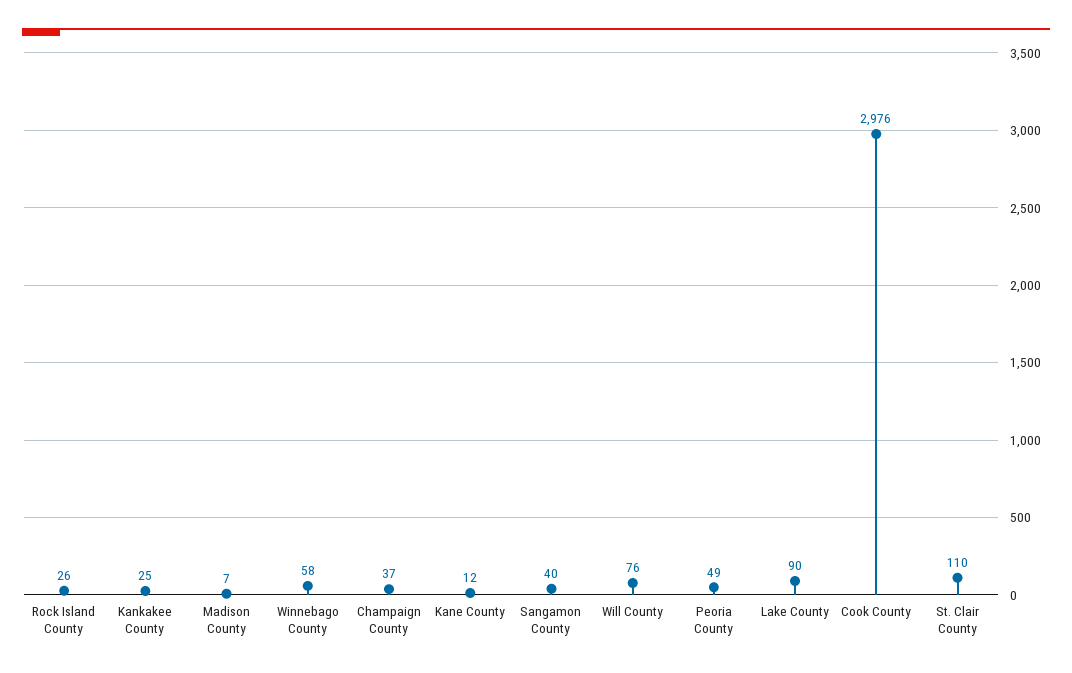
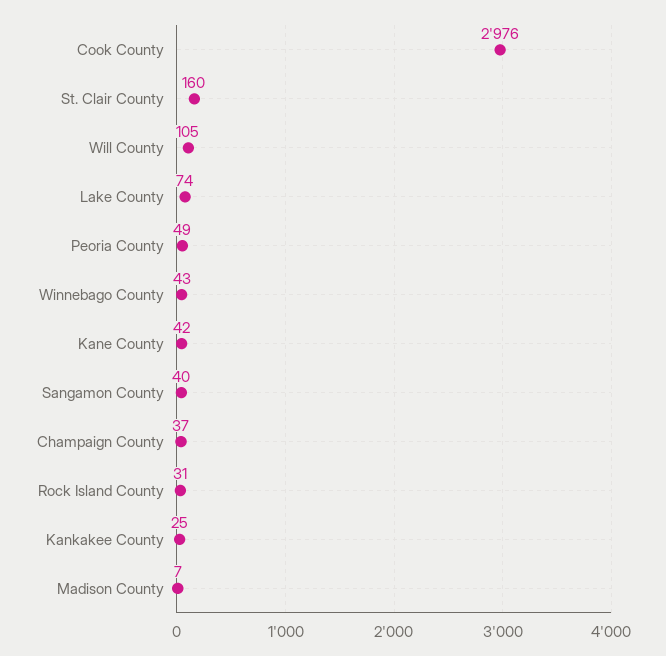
Rock Island County: 26 -> 31
Winnebago County: 58 -> 43
Kane County: 12 -> 42
Will County: 76 -> 105
Lake County: 90 -> 74
St. Clair County: 110 -> 160

